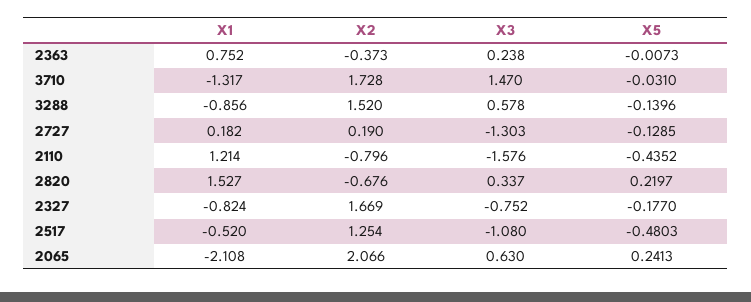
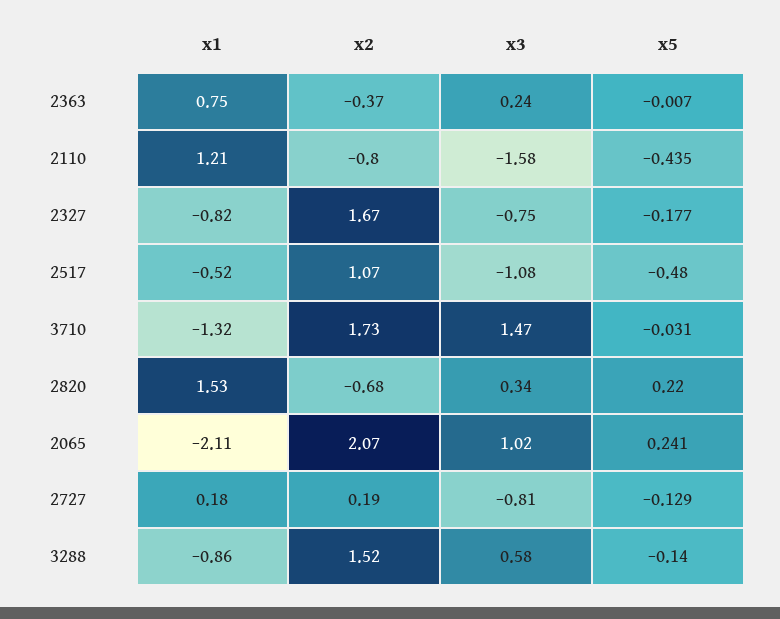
X3, 2727: -1.303 -> -0.81
X2, 2517: 1.254 -> 1.07
X3, 2065: 0.63 -> 1.02

